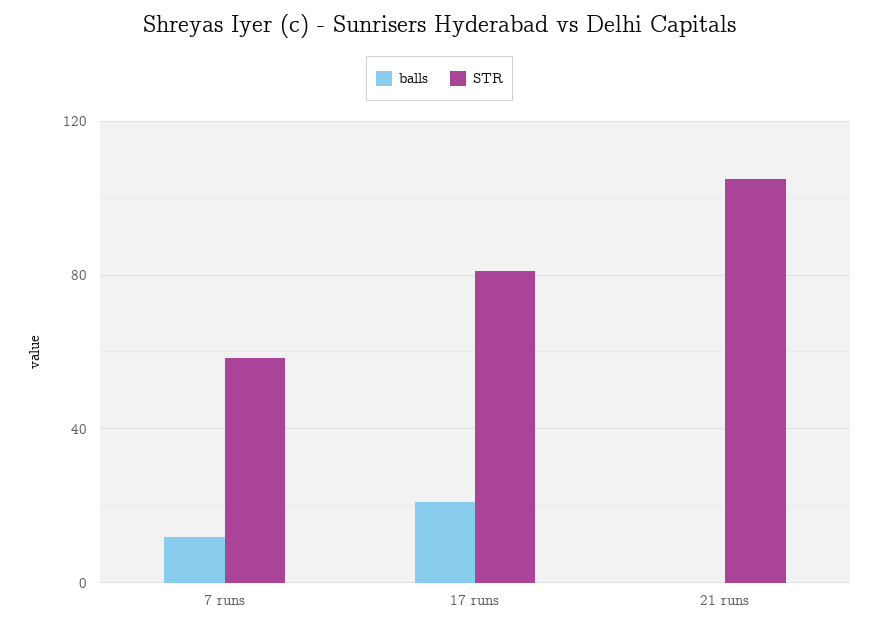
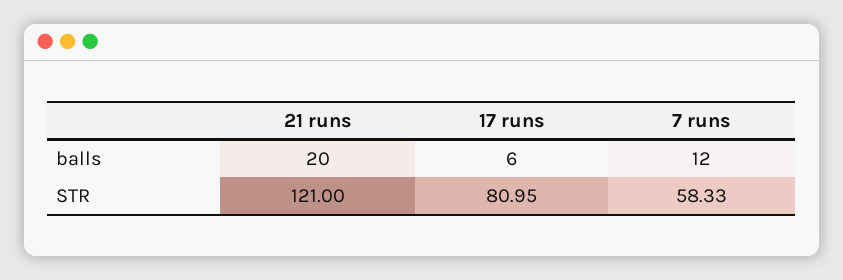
balls, 17 runs: 20 -> 6
balls, 21 runs: 0 -> 20
STR, 21 runs: 105 -> 121

